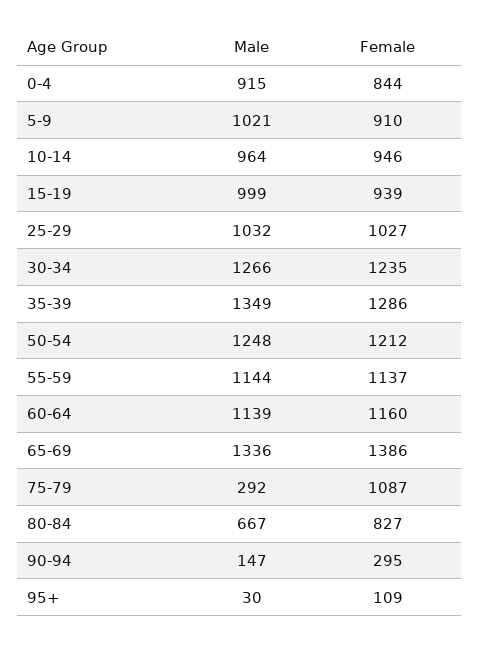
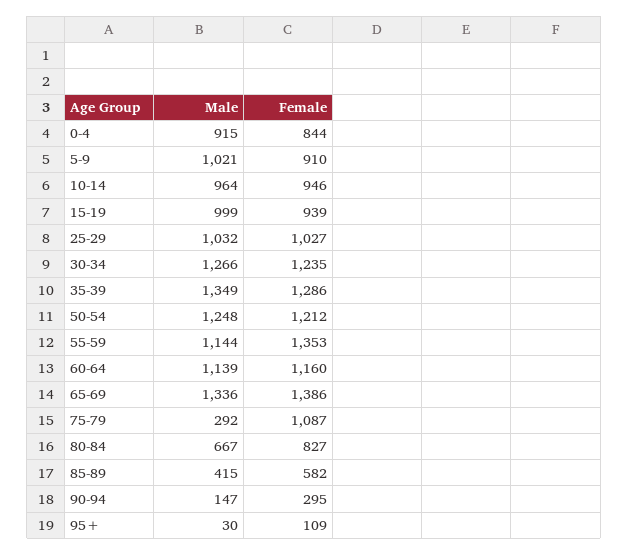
Female, 55-59: 1137 -> 1353
Male, 85-89: none -> 415
Female, 85-89: none -> 582

